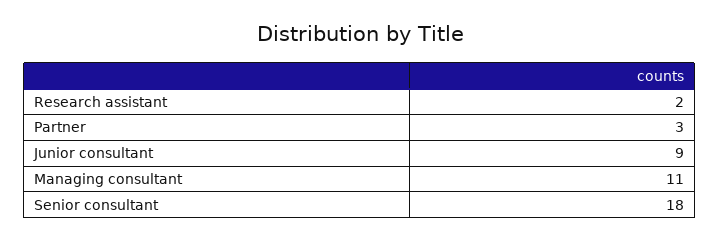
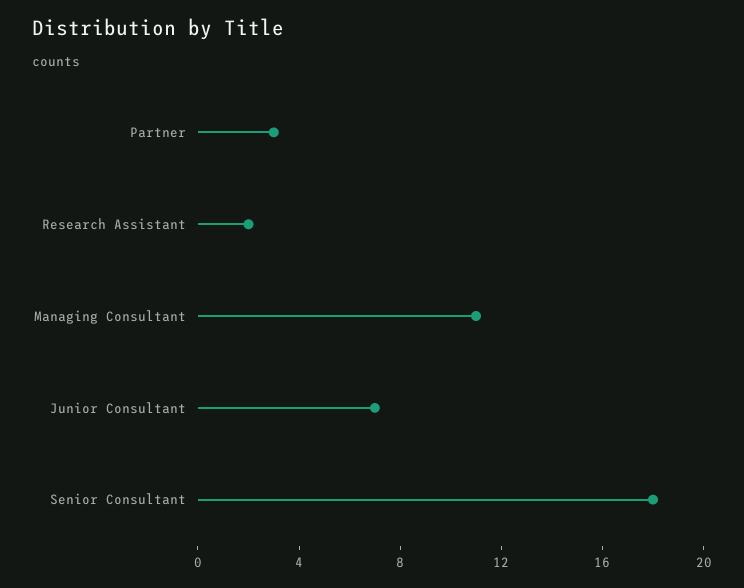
Junior consultant: 9 -> 7

